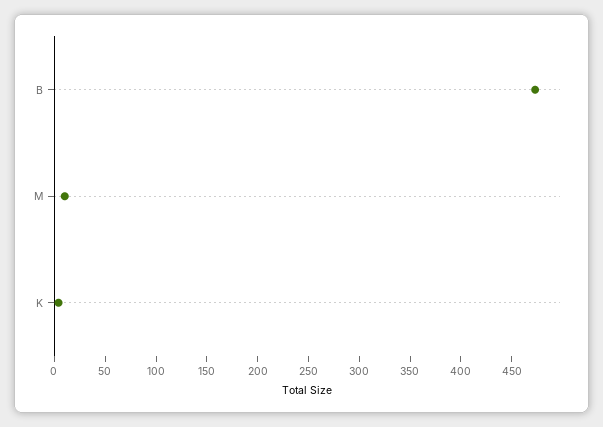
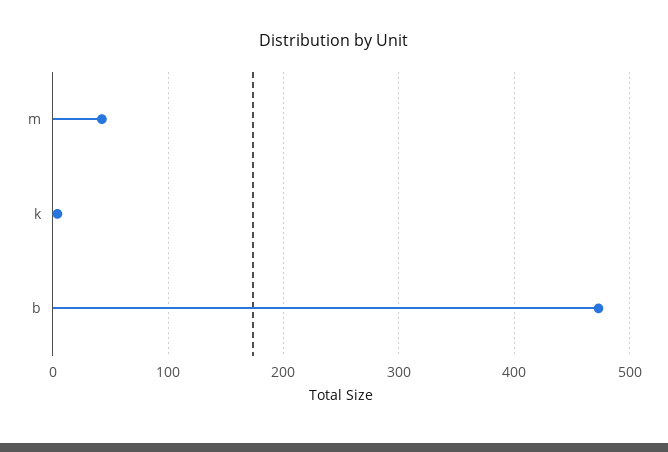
M: 10 -> 40

